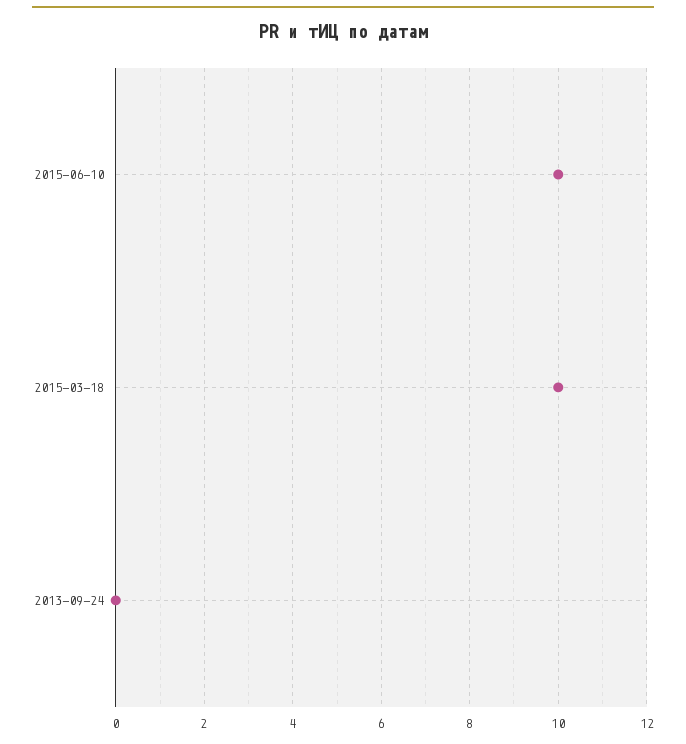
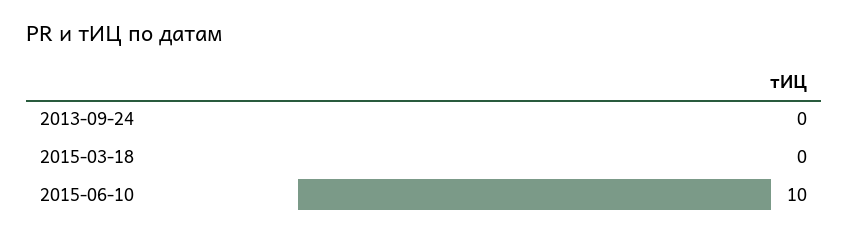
2015-03-18: 10 -> 0

